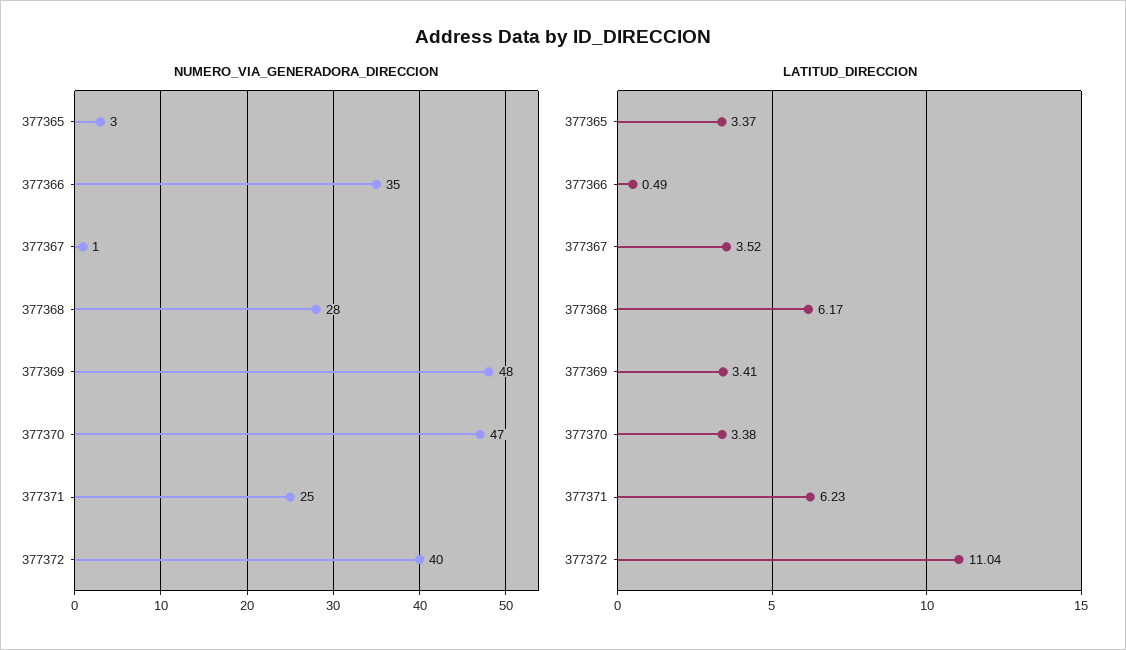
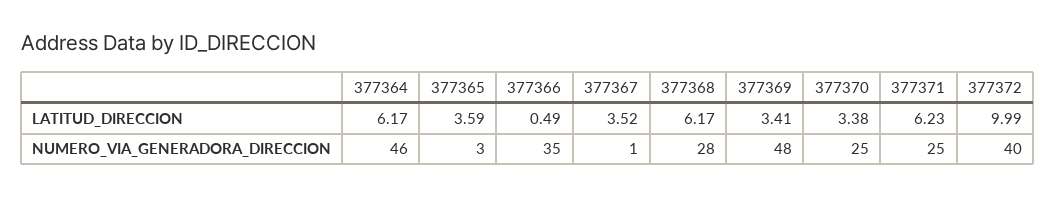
NUMERO_VIA_GENERADORA_DIRECCION, 377370: 47 -> 25
LATITUD_DIRECCION, 377365: 3.37 -> 3.59
LATITUD_DIRECCION, 377372: 11.04 -> 9.99
LATITUD_DIRECCION, 377364: none -> 6.17
NUMERO_VIA_GENERADORA_DIRECCION, 377364: none -> 46

